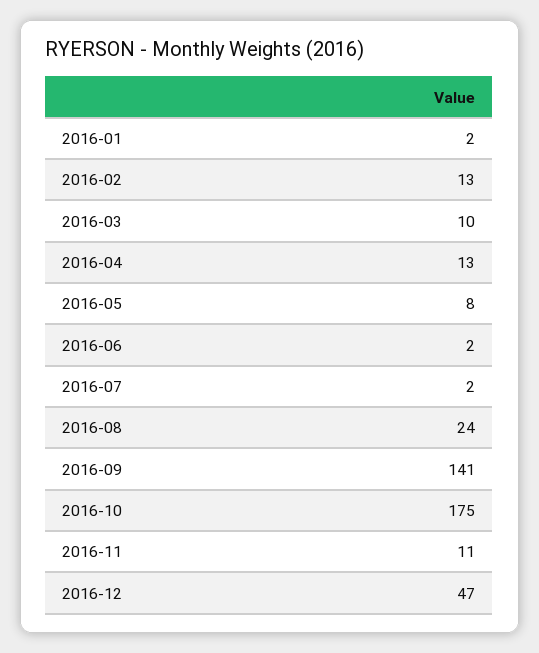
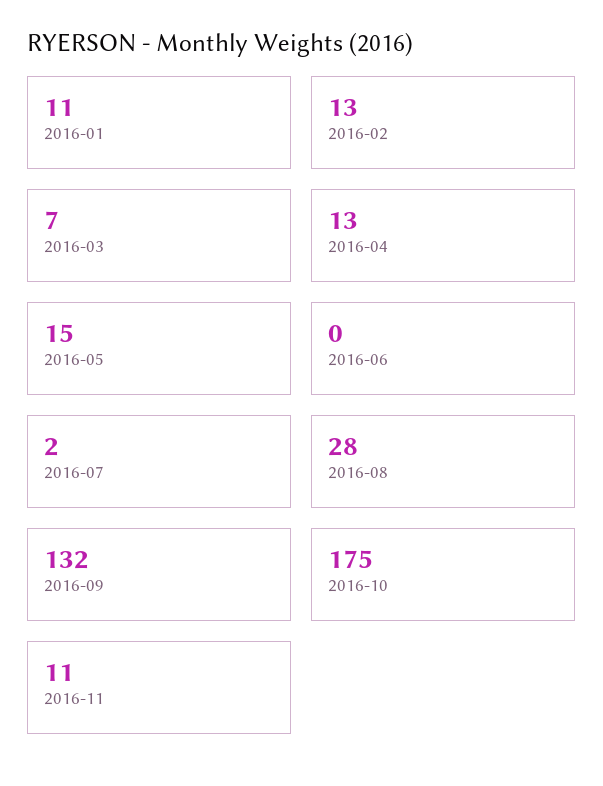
2016-01: 2 -> 11
2016-03: 10 -> 7
2016-05: 8 -> 15
2016-06: 2 -> 0
2016-08: 24 -> 28
2016-09: 141 -> 132
2016-12: 47 -> none

